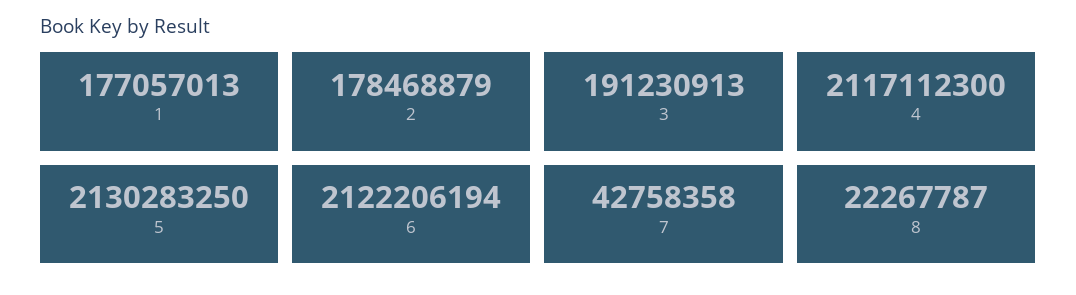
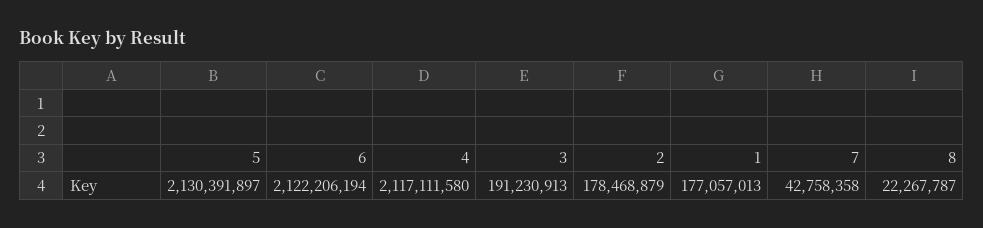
4: 2117112300 -> 2117111580
5: 2130283250 -> 2130391897

